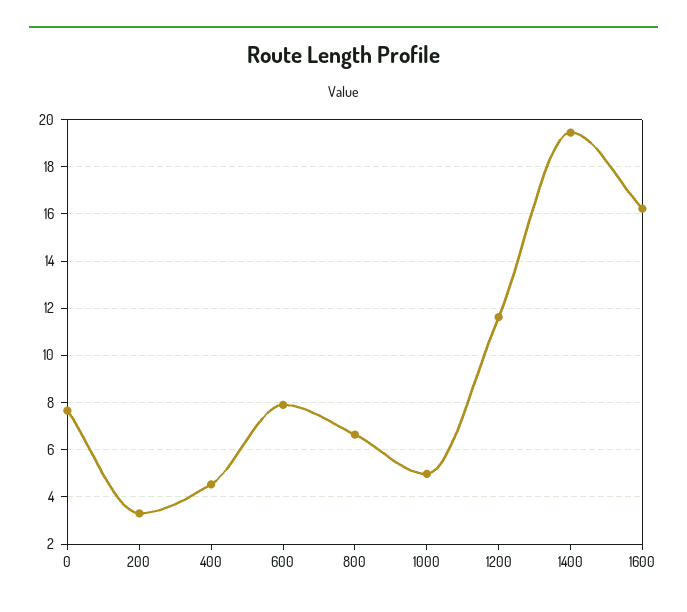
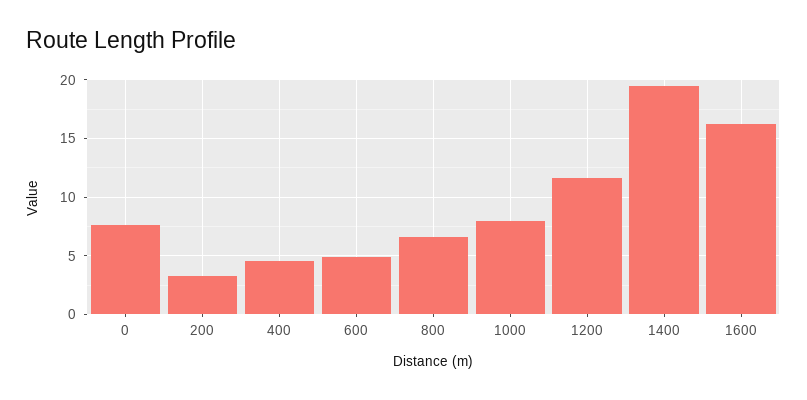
600: 8 -> 5
1000: 5 -> 8

